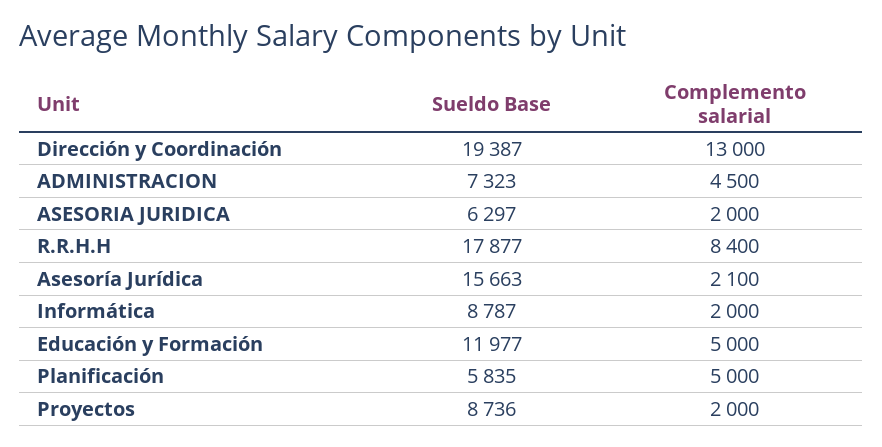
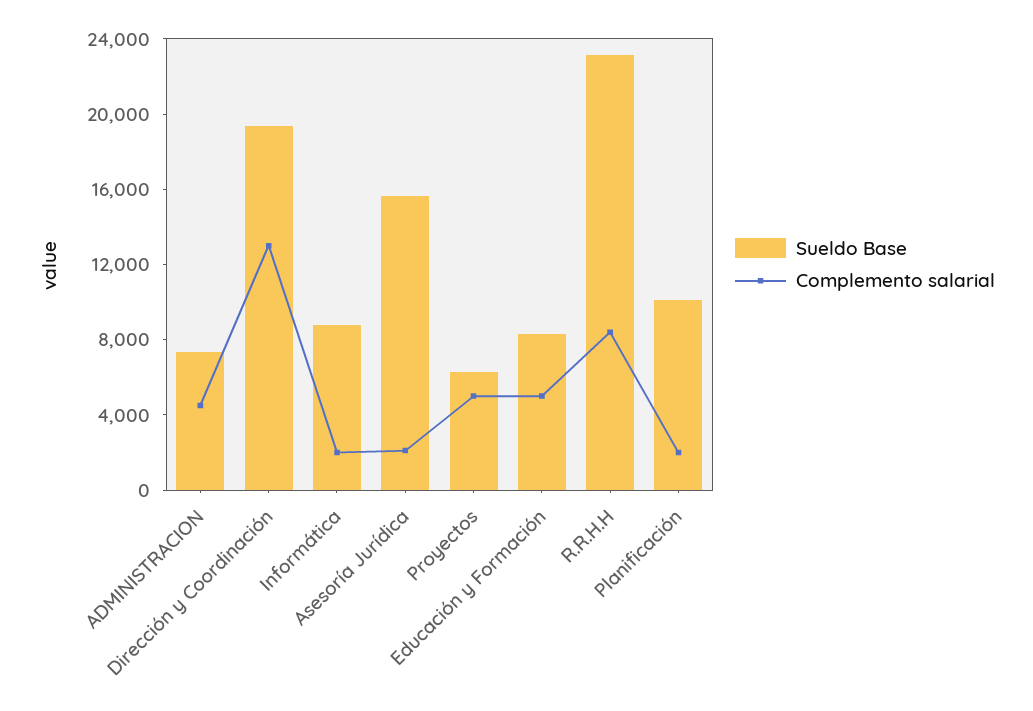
Sueldo Base, ASESORIA JURIDICA: 6297 -> none
Complemento salarial, ASESORIA JURIDICA: 2000 -> none
Sueldo Base, R.R.H.H: 17877 -> 23000
Sueldo Base, Educación y Formación: 11977 -> 8000
Sueldo Base, Planificación: 5835 -> 10000
Complemento salarial, Planificación: 5000 -> 2000
Sueldo Base, Proyectos: 8736 -> 6000
Complemento salarial, Proyectos: 2000 -> 5000

